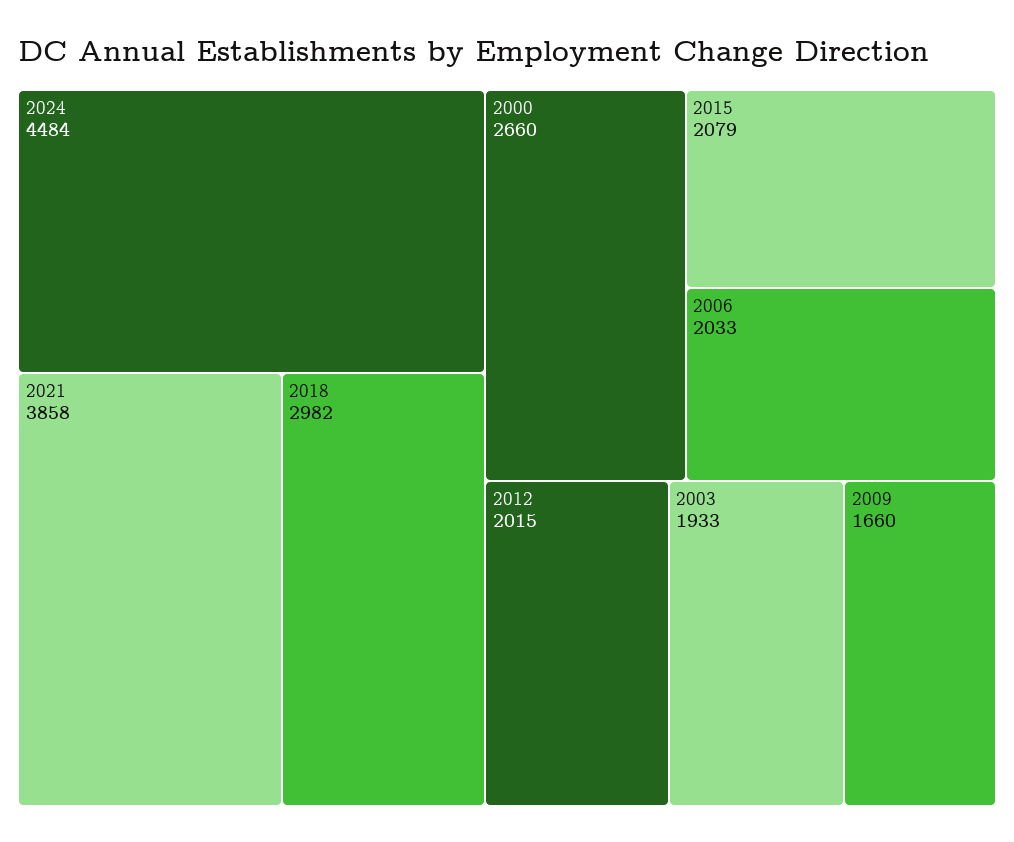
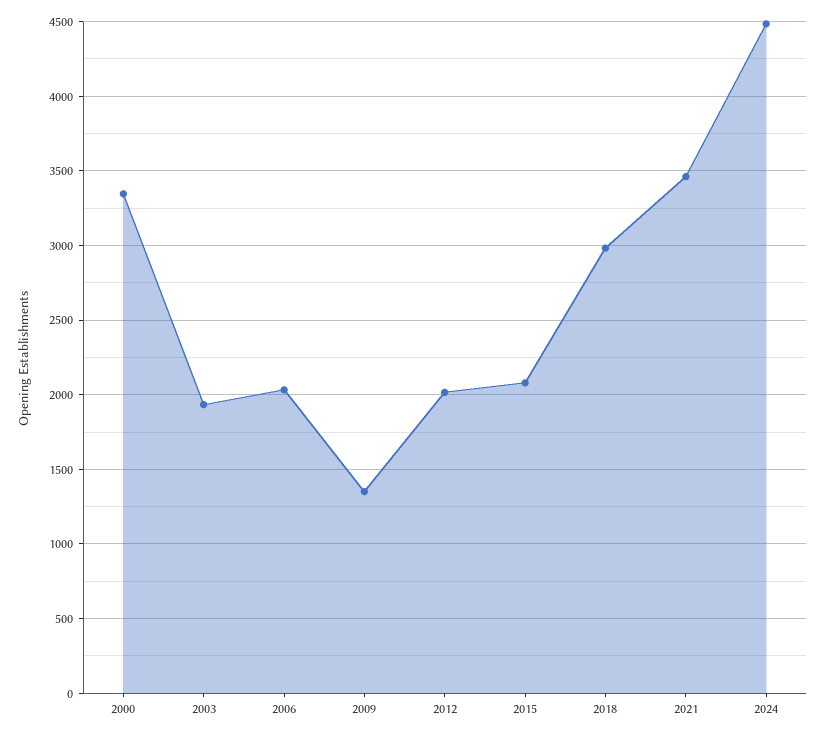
2021: 3858 -> 3450
2000: 2660 -> 3350
2009: 1660 -> 1350

